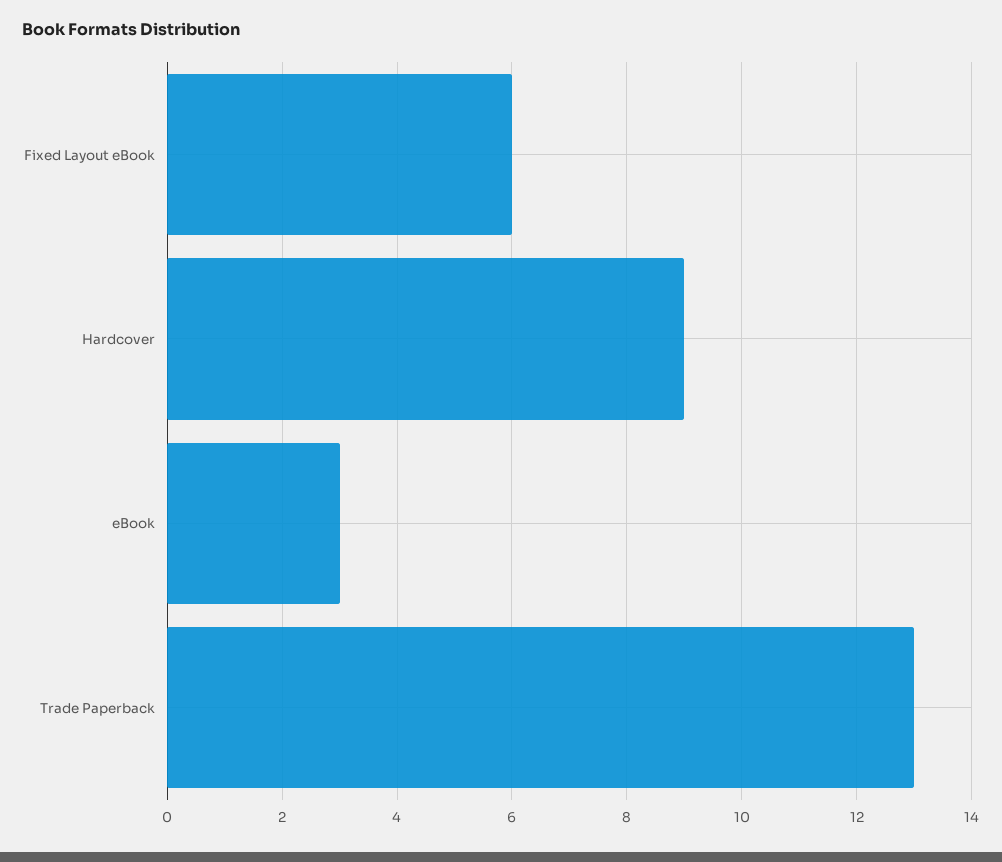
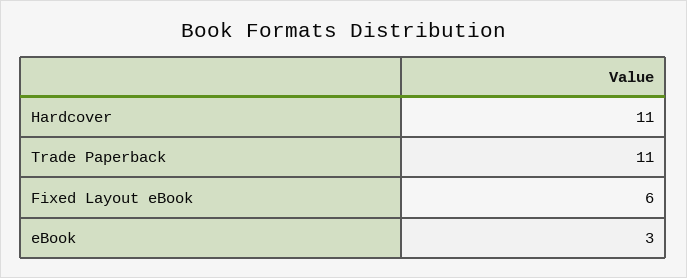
Hardcover: 9 -> 11
Trade Paperback: 13 -> 11

